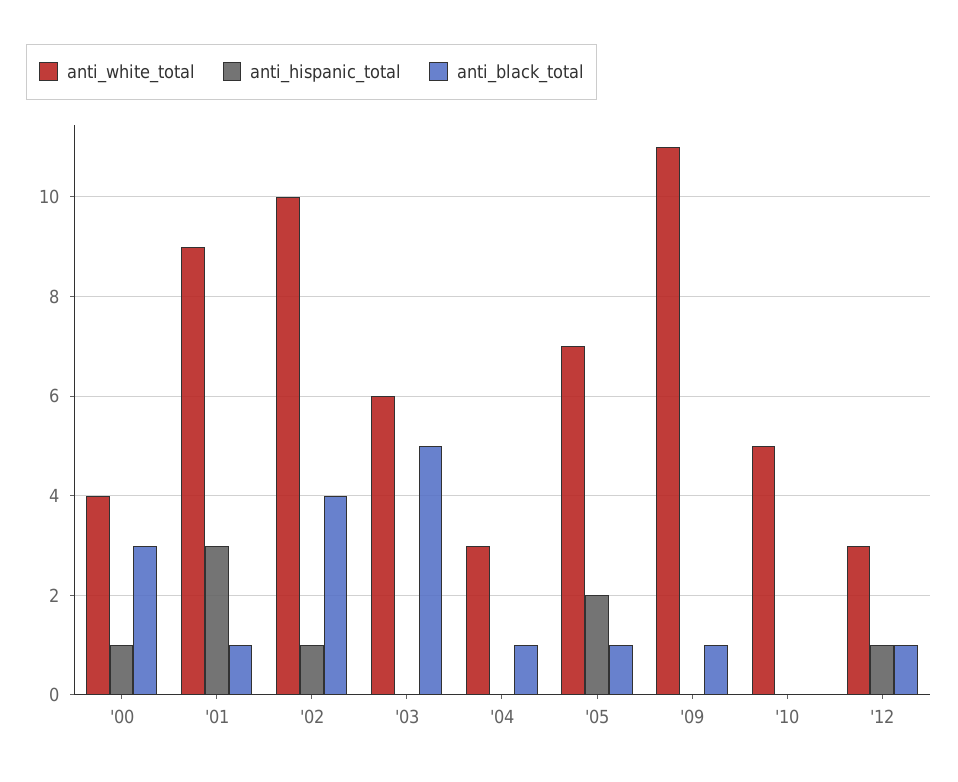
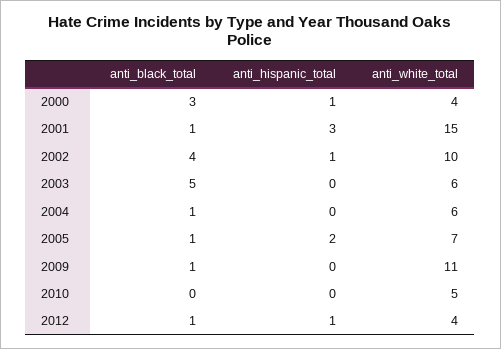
anti_white_total, '01: 9 -> 15
anti_white_total, '04: 3 -> 6
anti_white_total, '12: 3 -> 4

